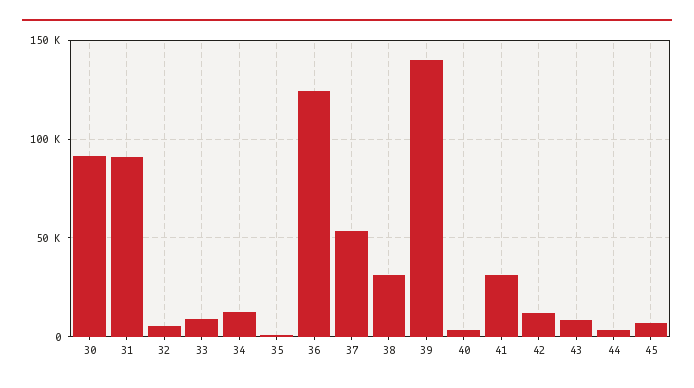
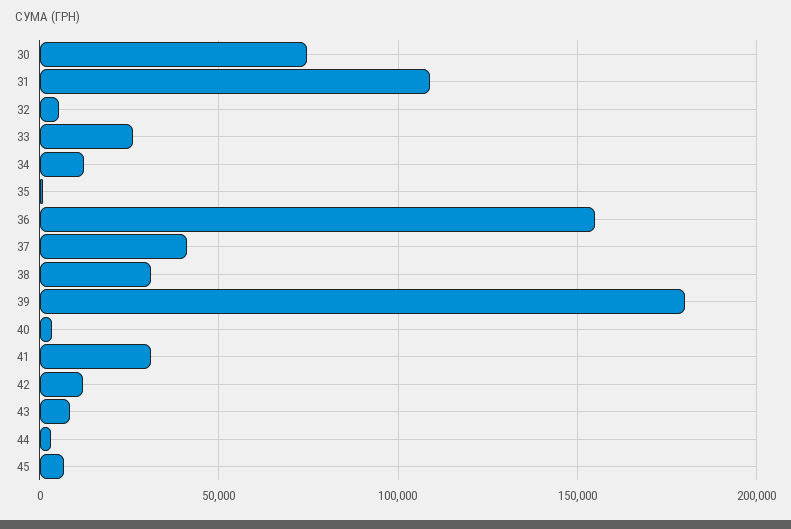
30: 90000 -> 75000
31: 90000 -> 110000
33: 10000 -> 25000
36: 125000 -> 155000
37: 55000 -> 40000
39: 140000 -> 180000

